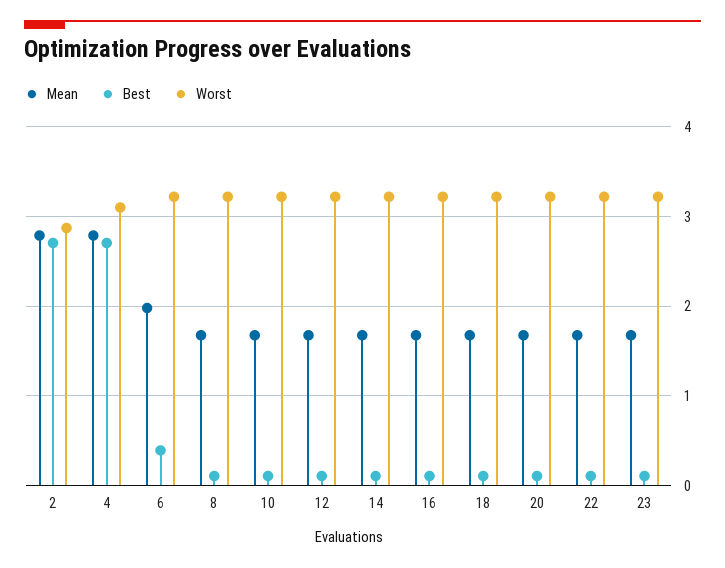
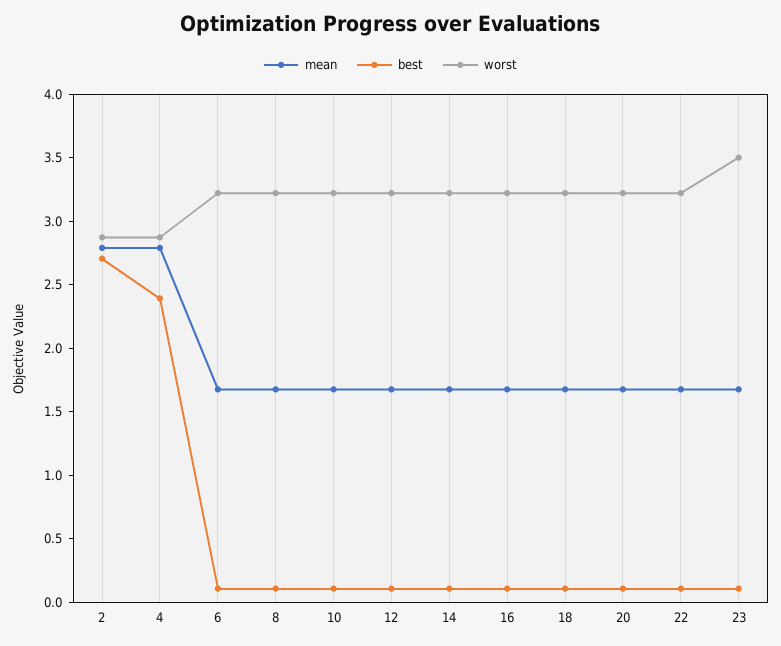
Best, 4: 2.7 -> 2.4
Worst, 4: 3.1 -> 2.9
Mean, 6: 2 -> 1.7
Best, 6: 0.4 -> 0.1
Worst, 23: 3.2 -> 3.5

